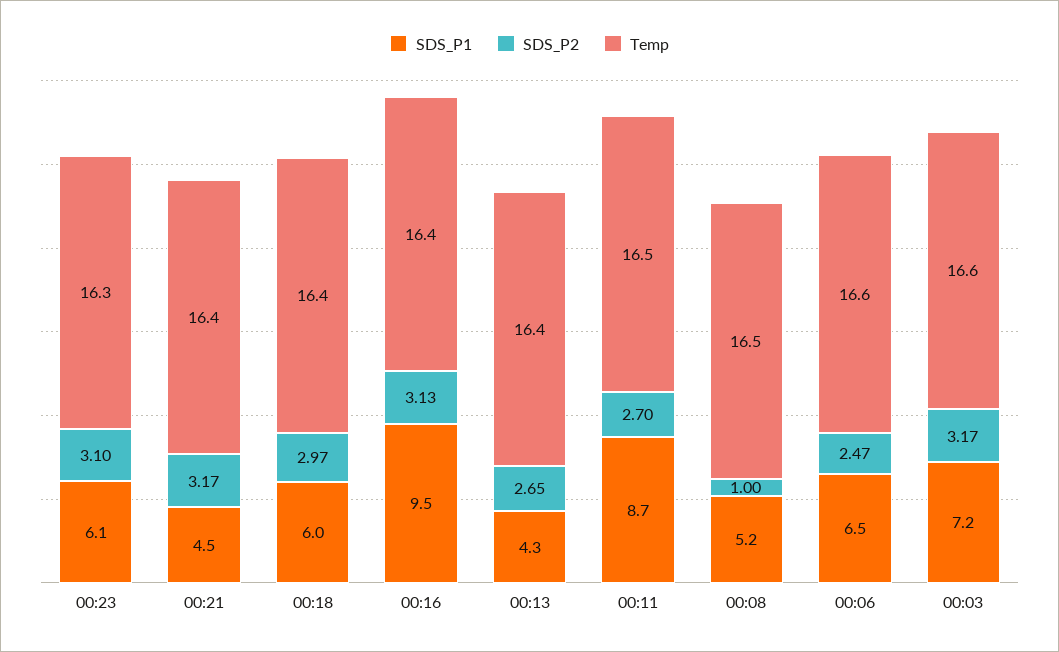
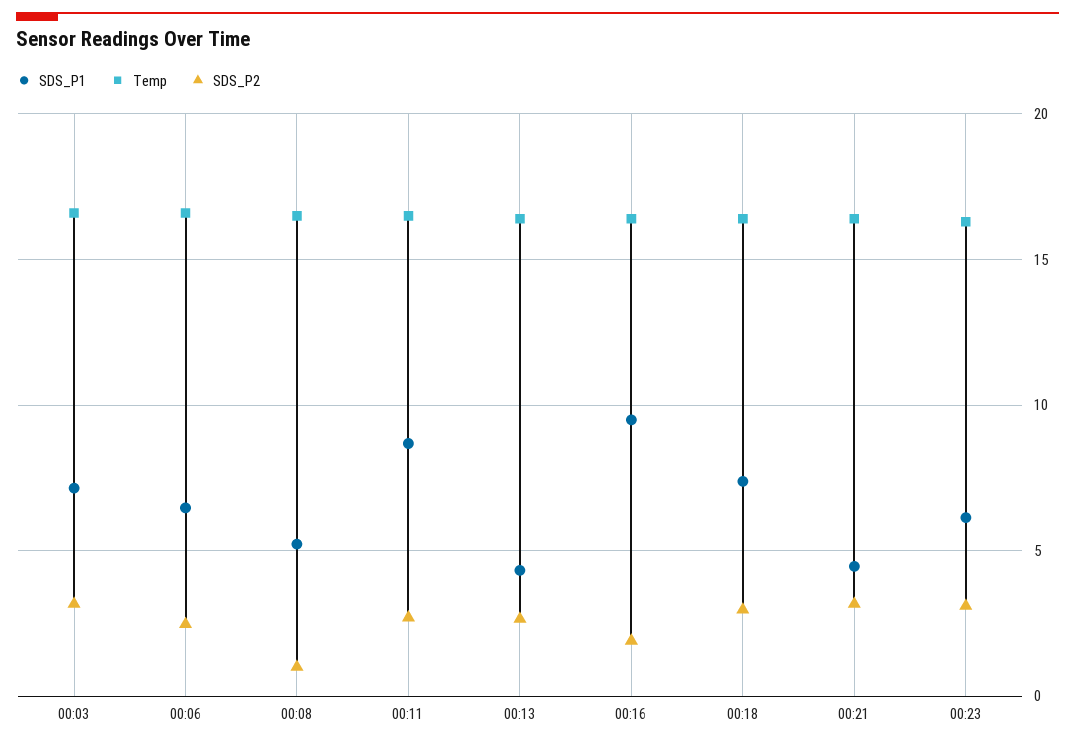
SDS_P1, 00:18: 6 -> 7.5
SDS_P2, 00:16: 3.13 -> 2

